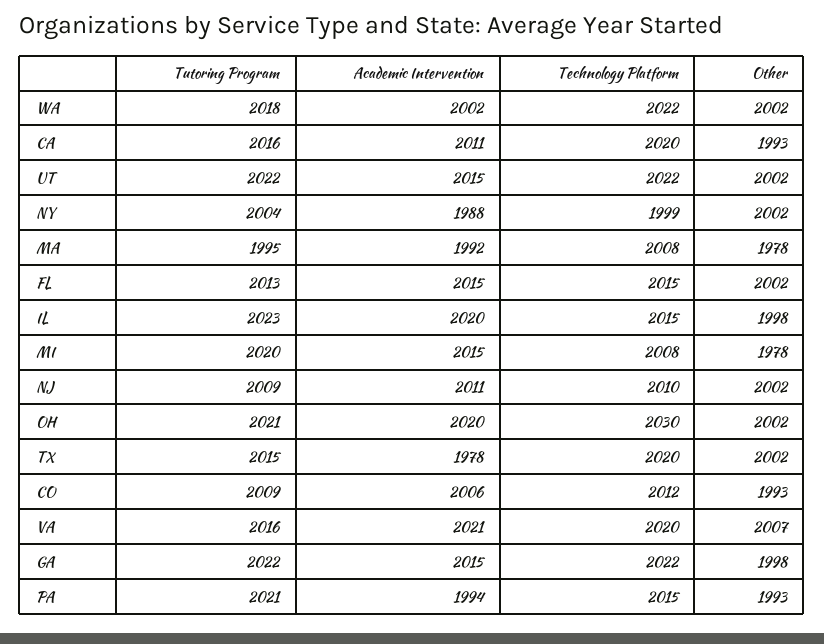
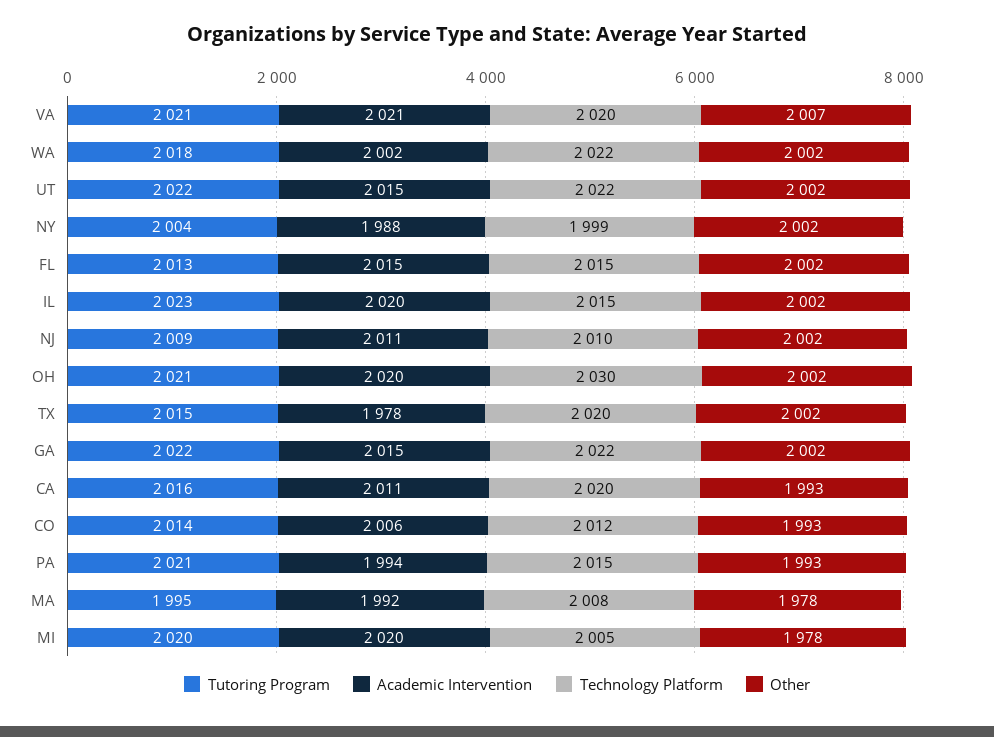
Other, IL: 1998 -> 2002
Academic Intervention, MI: 2015 -> 2020
Technology Platform, MI: 2008 -> 2005
Tutoring Program, CO: 2009 -> 2014
Tutoring Program, VA: 2016 -> 2021
Other, GA: 1998 -> 2002

